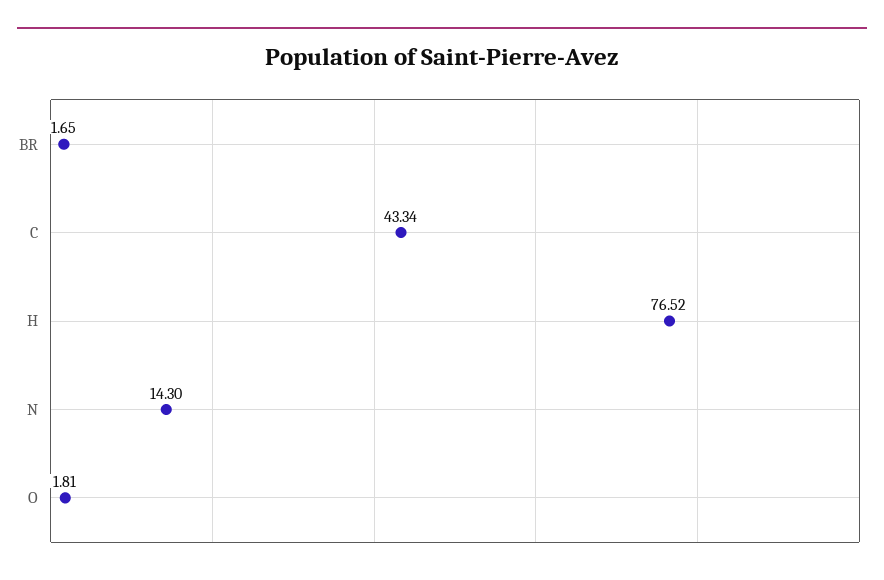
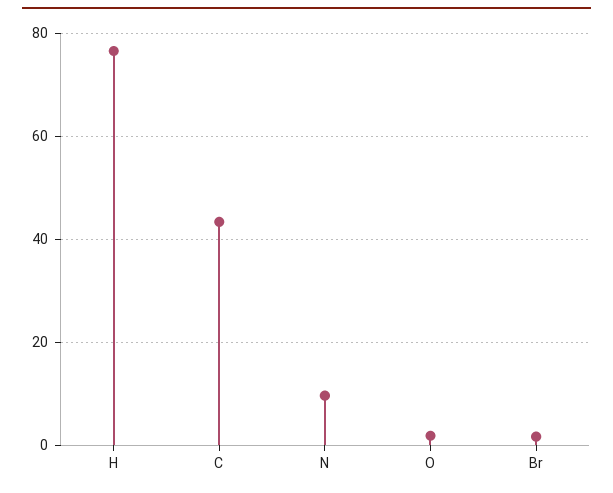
N: 14.3 -> 10

